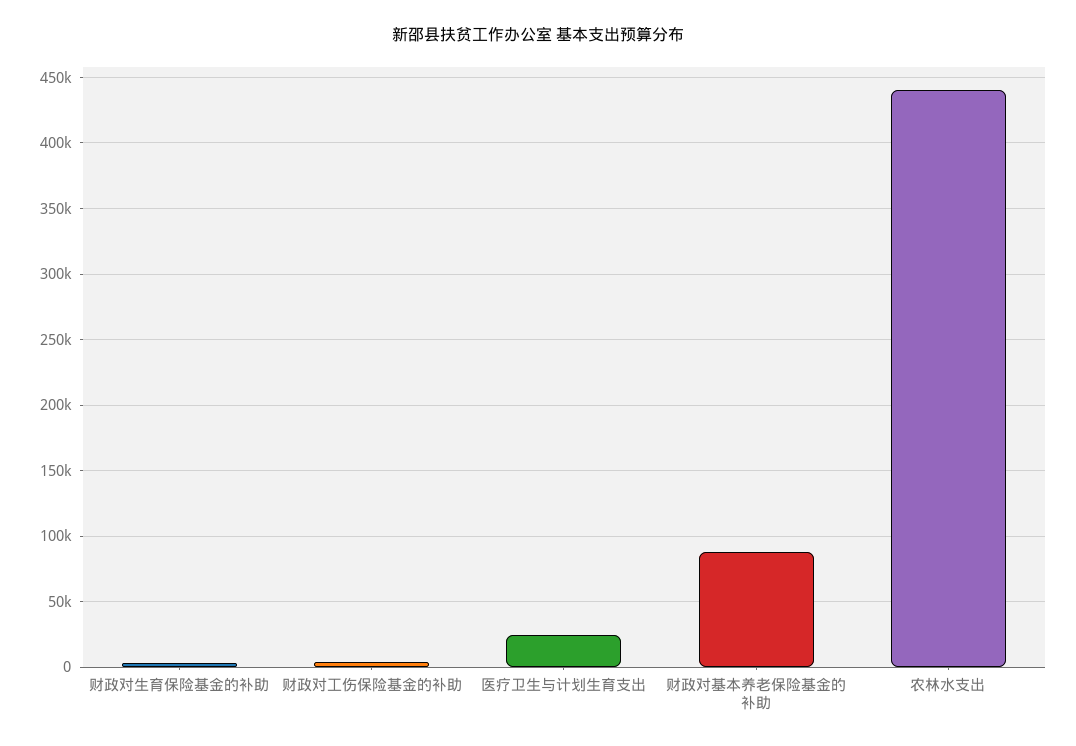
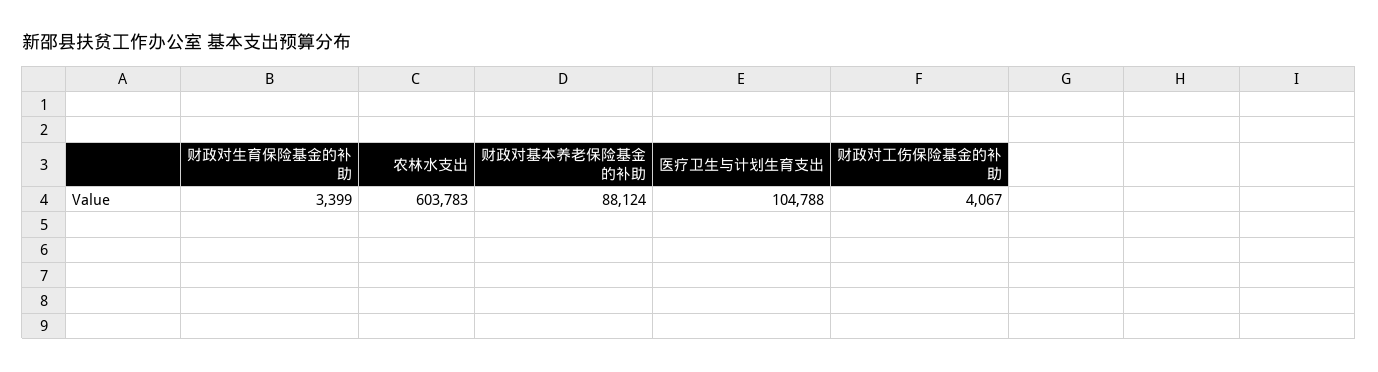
医疗卫生与计划生育支出: 25000 -> 104788
农林水支出: 440000 -> 603783

